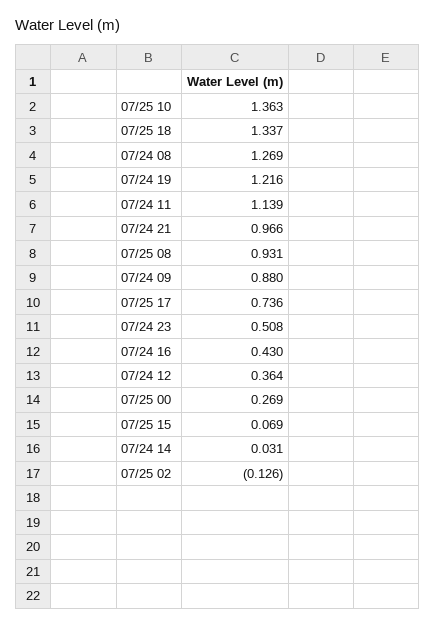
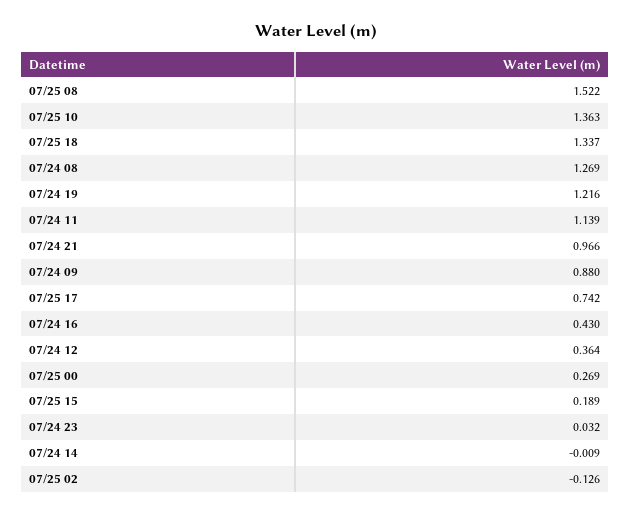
07/25 08: 0.931 -> 1.522
07/25 17: 0.736 -> 0.742
07/24 23: 0.508 -> 0.032
07/25 15: 0.069 -> 0.189
07/24 14: 0.031 -> -0.009

